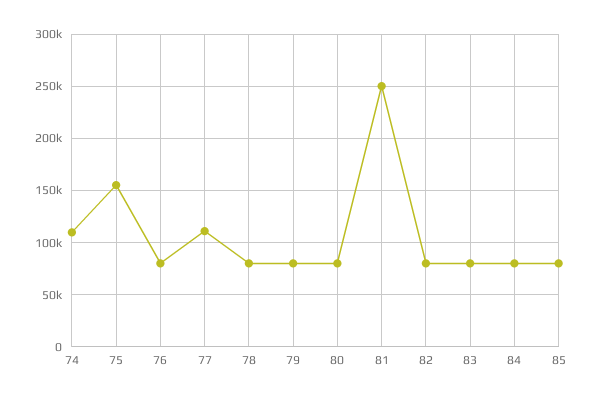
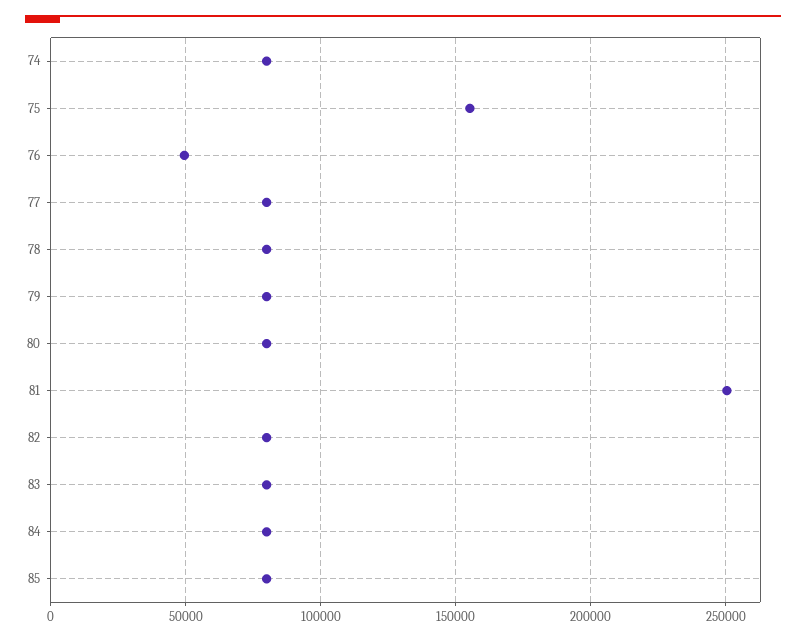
74: 110000 -> 80000
76: 80000 -> 50000
77: 110000 -> 80000

